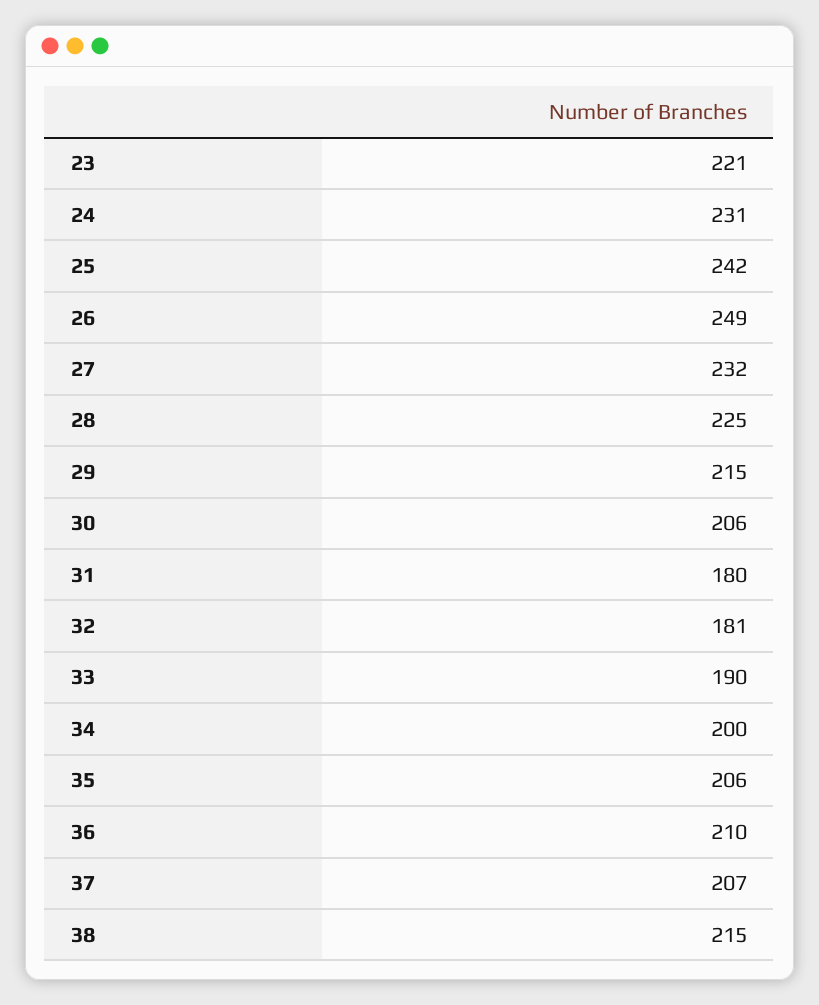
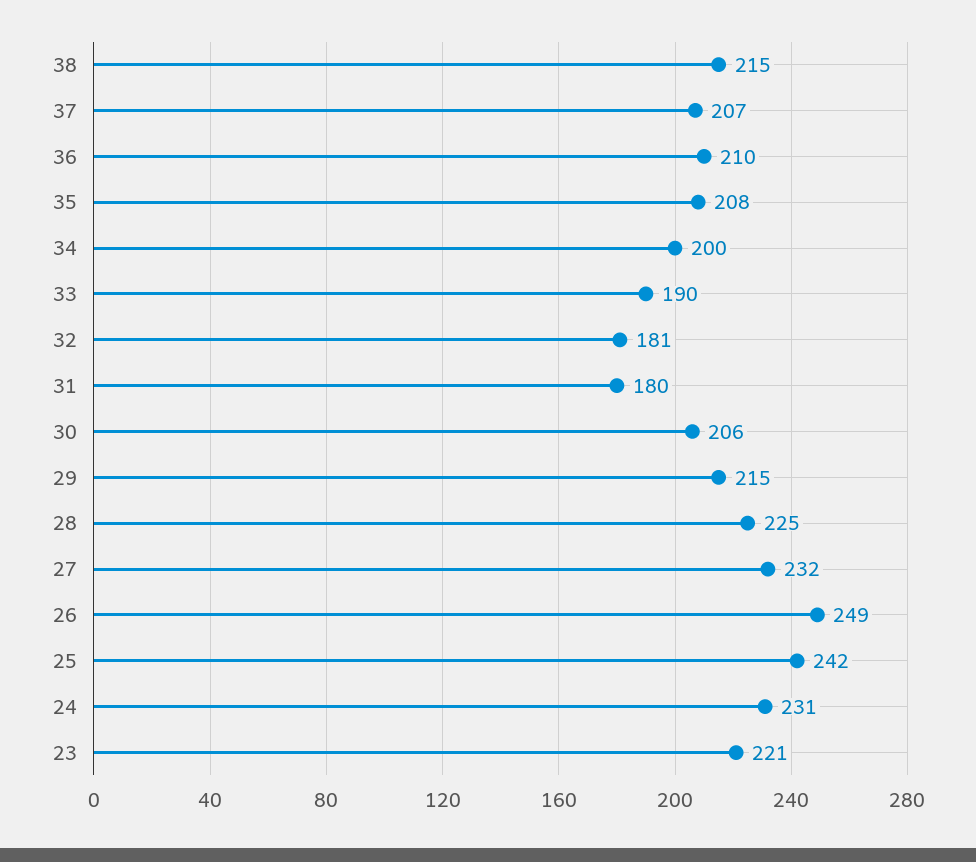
35: 206 -> 208

